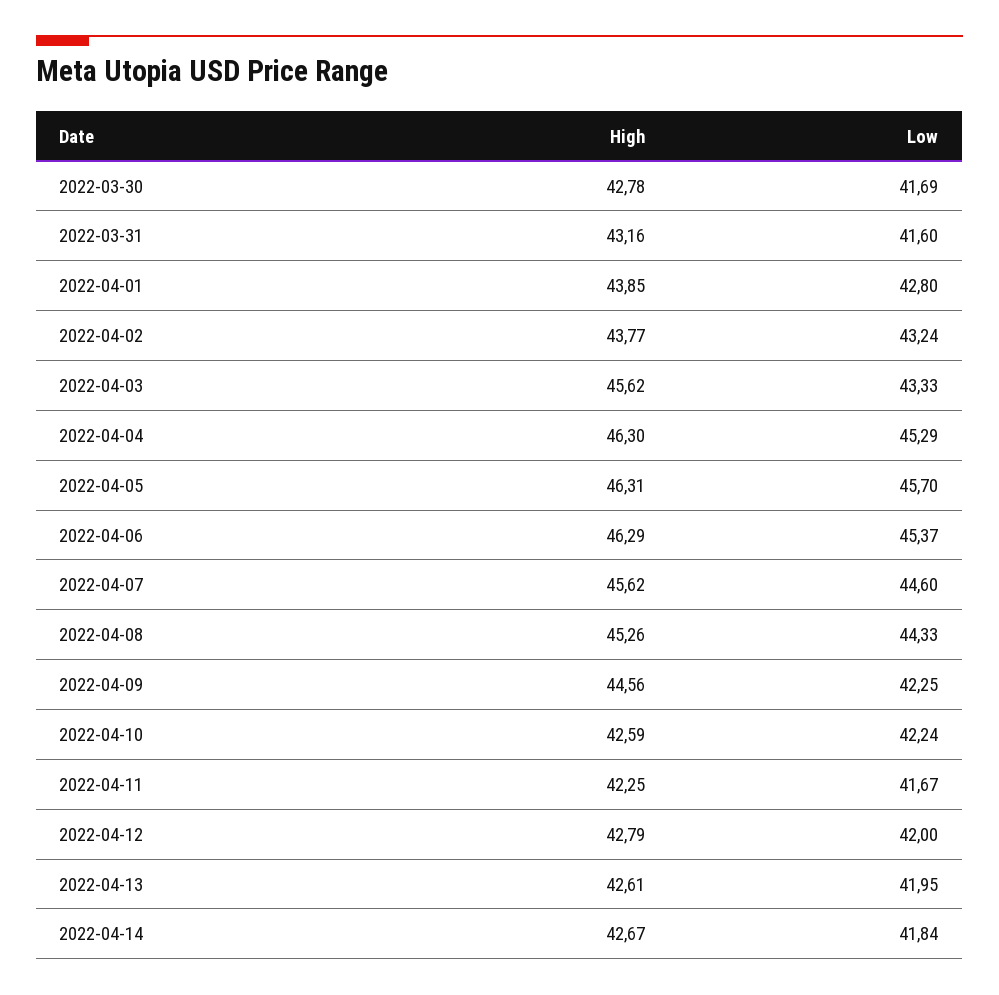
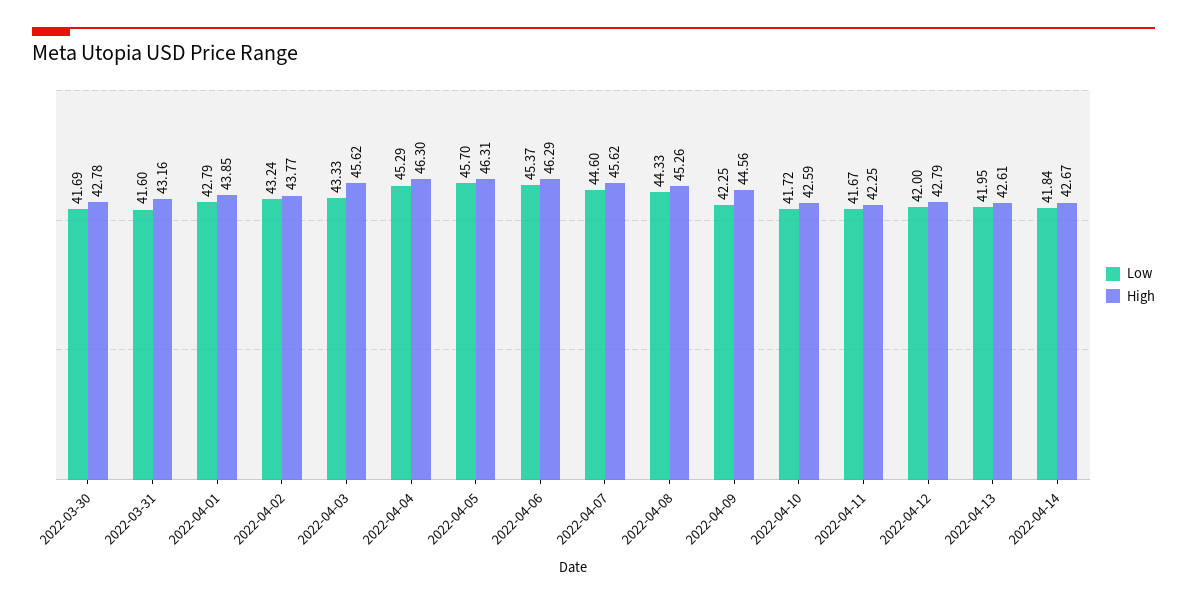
Low, 2022-04-01: 42.8 -> 42.79
Low, 2022-04-10: 42.24 -> 41.72

